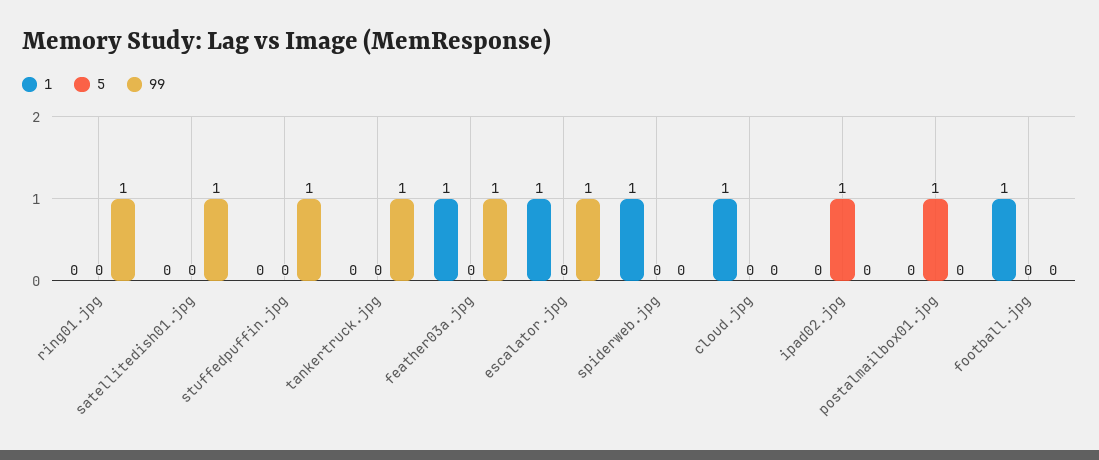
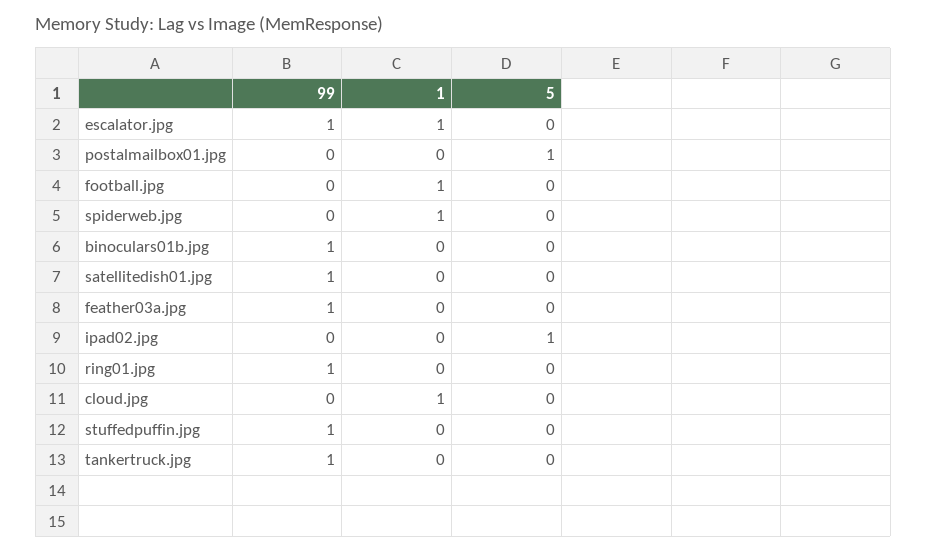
1, feather03a.jpg: 1 -> 0
99, binoculars01b.jpg: none -> 1
1, binoculars01b.jpg: none -> 0
5, binoculars01b.jpg: none -> 0

